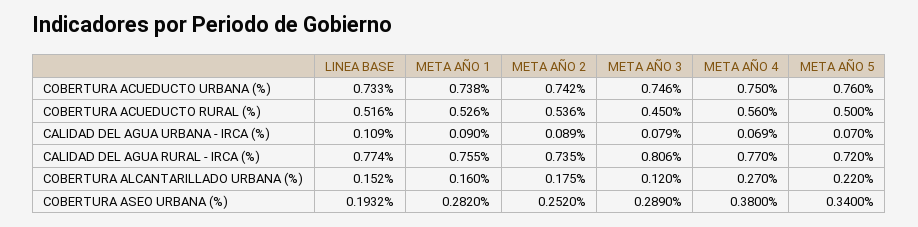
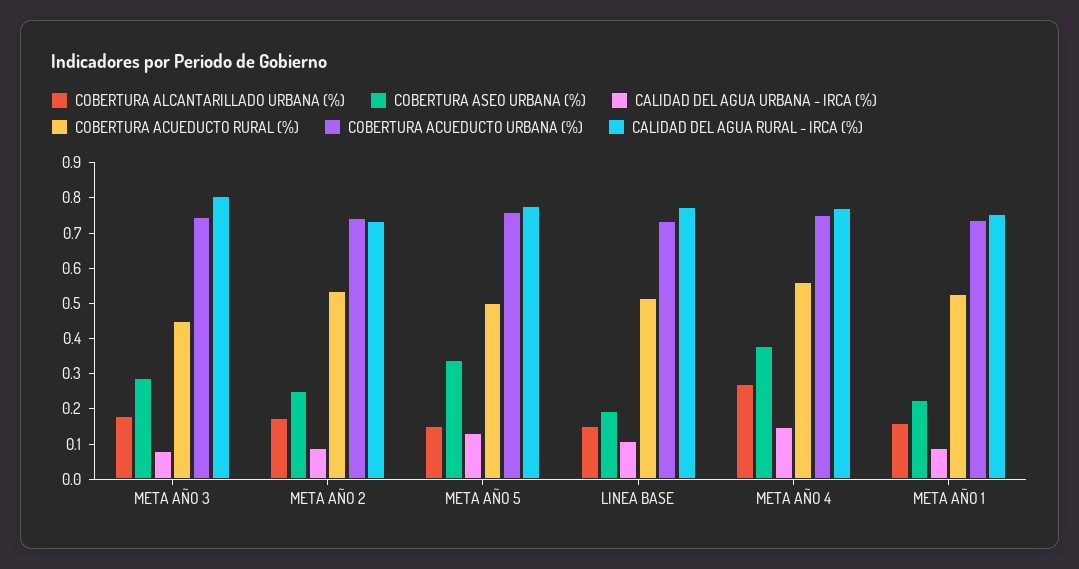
CALIDAD DEL AGUA URBANA - IRCA (%), META AÑO 4: 0.069 -> 0.15
CALIDAD DEL AGUA URBANA - IRCA (%), META AÑO 5: 0.07 -> 0.125
CALIDAD DEL AGUA RURAL - IRCA (%), META AÑO 5: 0.72 -> 0.775
COBERTURA ALCANTARILLADO URBANA (%), META AÑO 3: 0.12 -> 0.175
COBERTURA ALCANTARILLADO URBANA (%), META AÑO 5: 0.22 -> 0.15
COBERTURA ASEO URBANA (%), META AÑO 1: 0.282 -> 0.225

